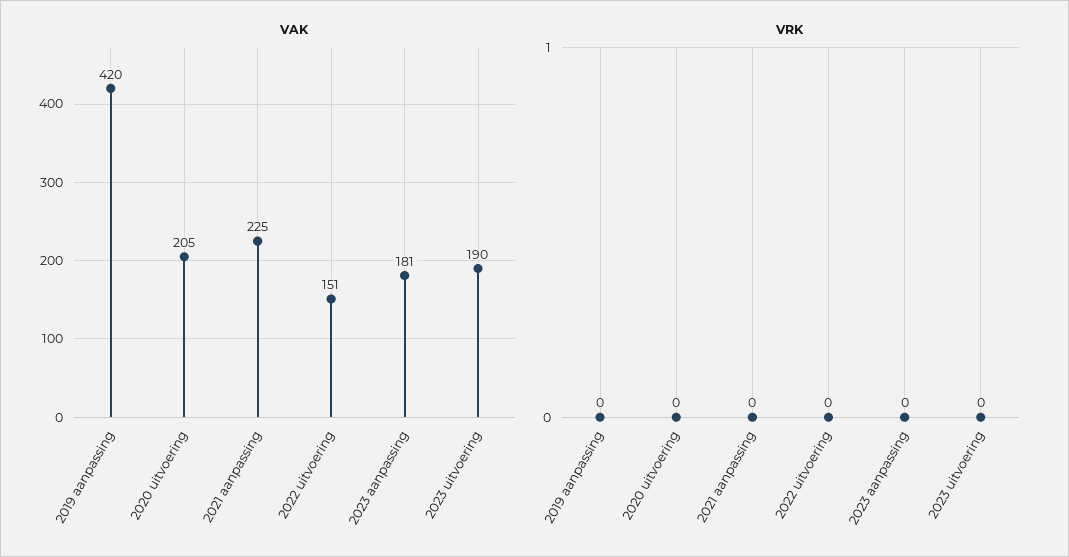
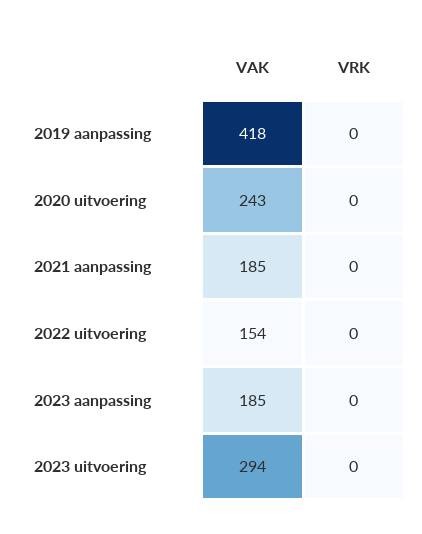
VAK, 2019 aanpassing: 420 -> 418
VAK, 2020 uitvoering: 205 -> 243
VAK, 2021 aanpassing: 225 -> 185
VAK, 2022 uitvoering: 151 -> 154
VAK, 2023 aanpassing: 181 -> 185
VAK, 2023 uitvoering: 190 -> 294

